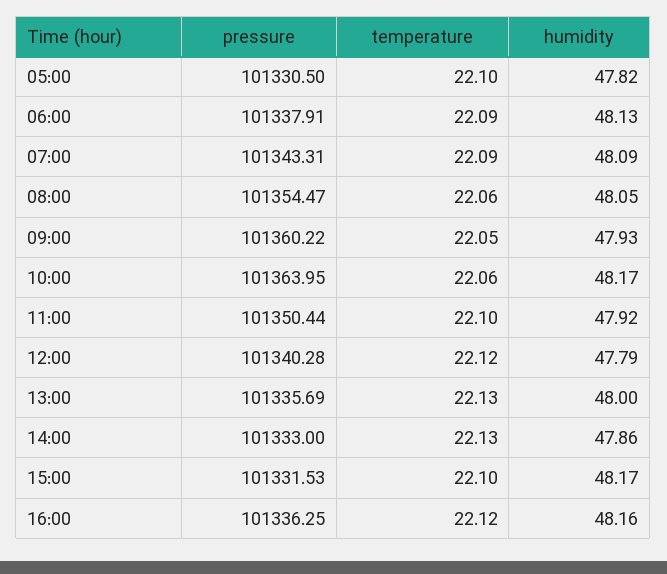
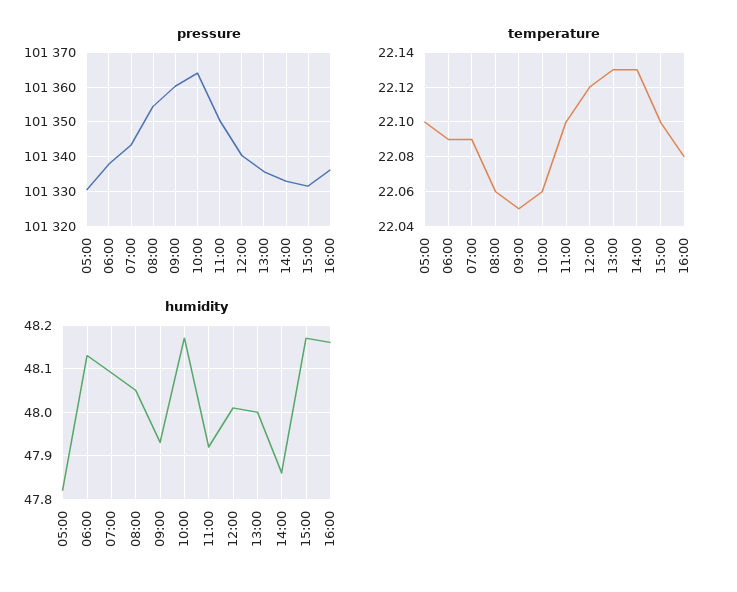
humidity, 12:00: 47.79 -> 48
temperature, 16:00: 22.12 -> 22.08

